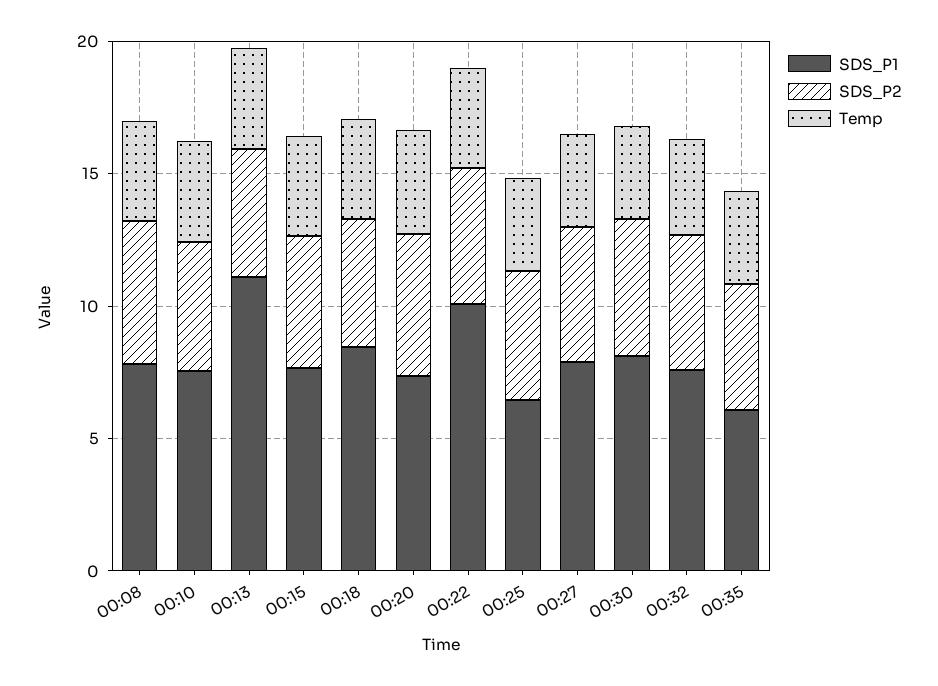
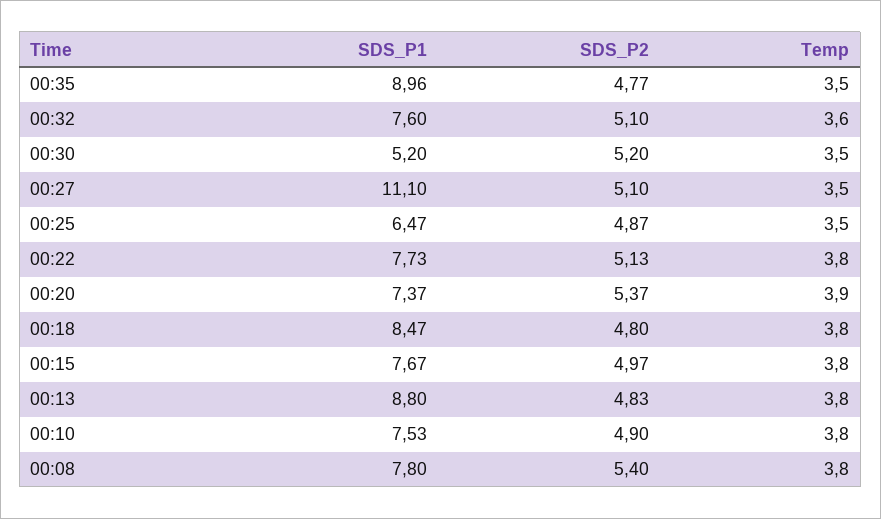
SDS_P1, 00:13: 11 -> 8.8
SDS_P1, 00:22: 10 -> 7.73
SDS_P1, 00:27: 8 -> 11.1
SDS_P1, 00:30: 8 -> 5.2
SDS_P1, 00:35: 6 -> 8.96

